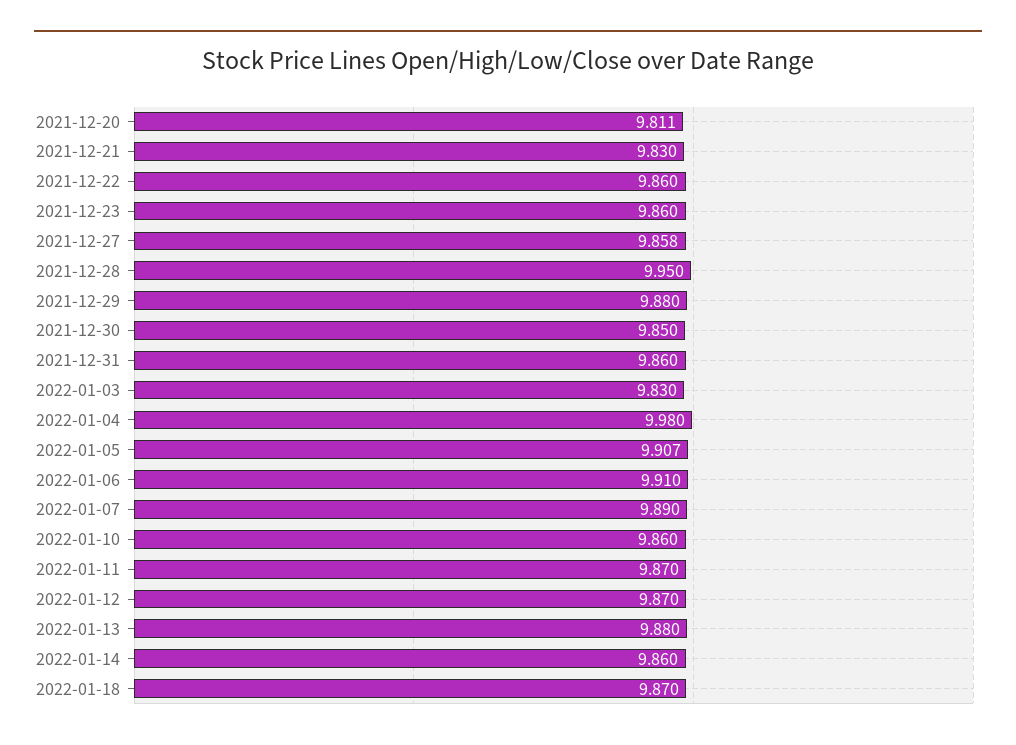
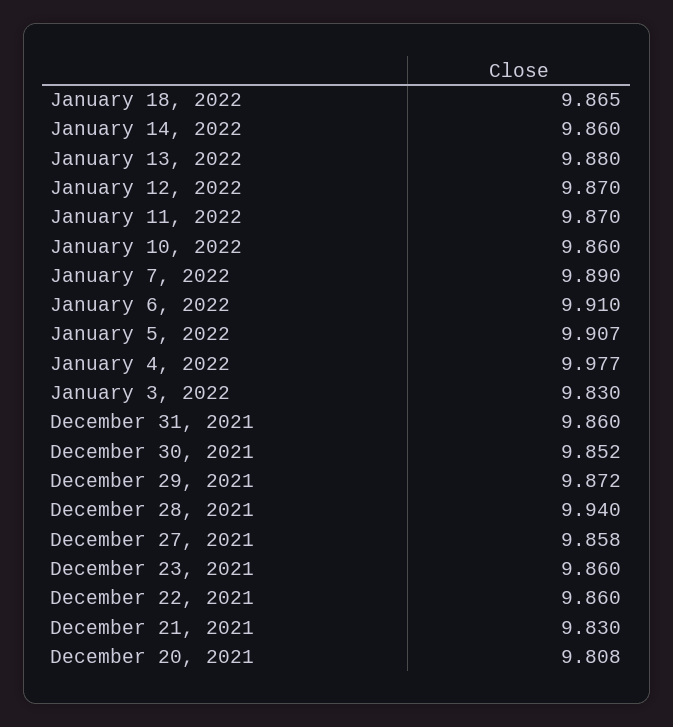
2021-12-20: 9.811 -> 9.808
2021-12-28: 9.95 -> 9.94
2021-12-29: 9.88 -> 9.872
2021-12-30: 9.85 -> 9.852
2022-01-04: 9.98 -> 9.977
2022-01-18: 9.87 -> 9.865

